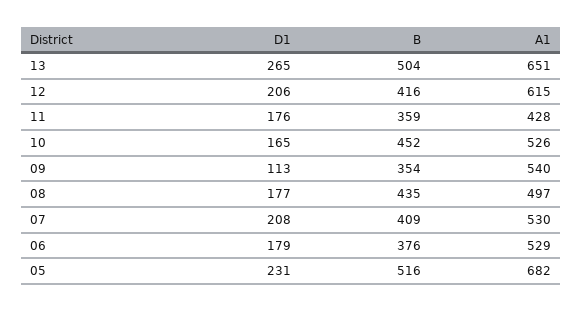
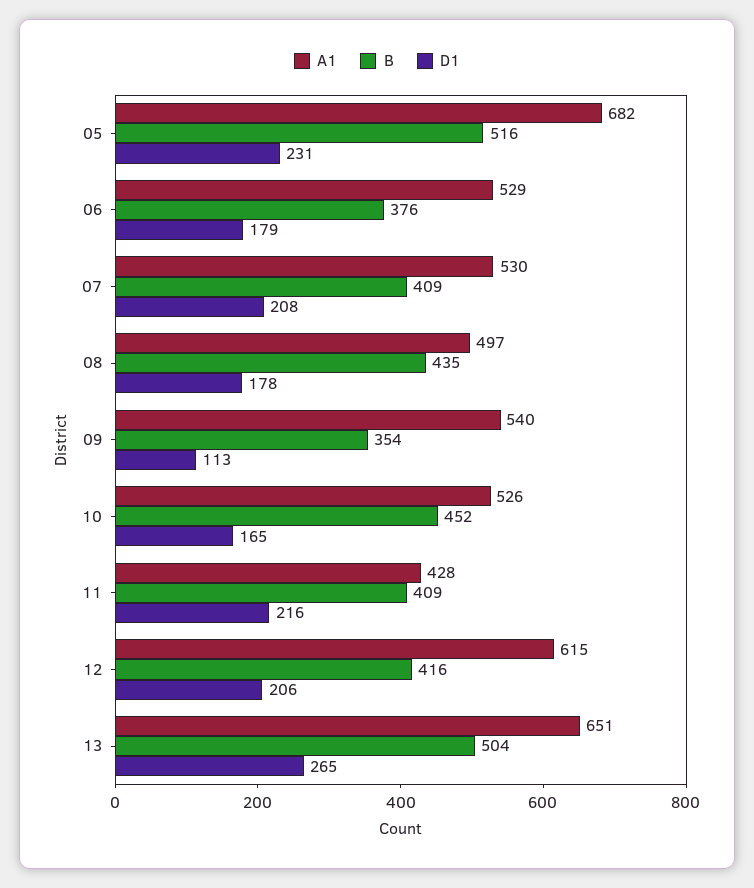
D1, 11: 176 -> 216
B, 11: 359 -> 409
D1, 08: 177 -> 178

